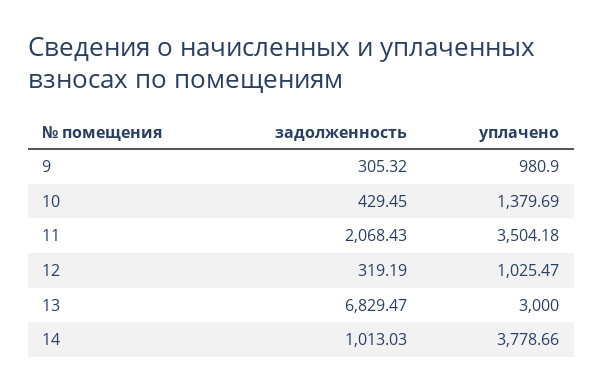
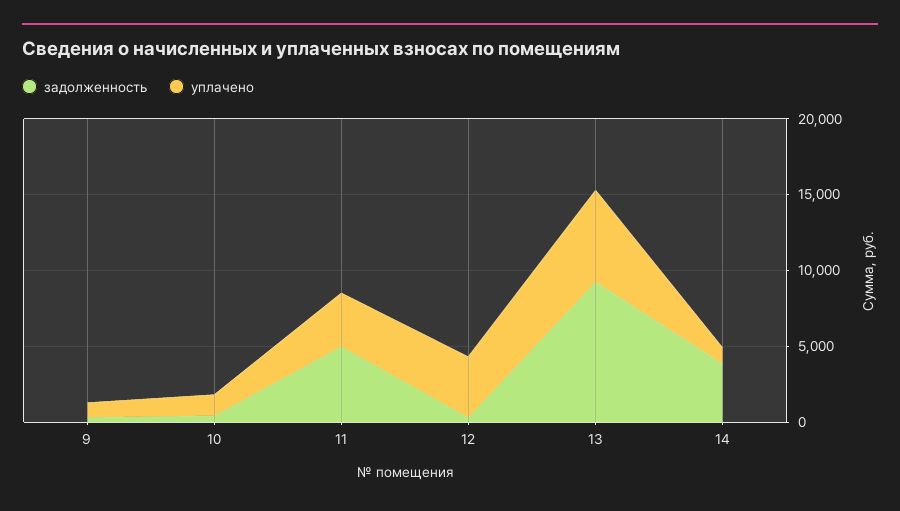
задолженность, 11: 2068.43 -> 5000
уплачено, 12: 1025.47 -> 4000
задолженность, 13: 6829.47 -> 9000
уплачено, 13: 3000 -> 6000
задолженность, 14: 1013.03 -> 4000
уплачено, 14: 3778.66 -> 1000

